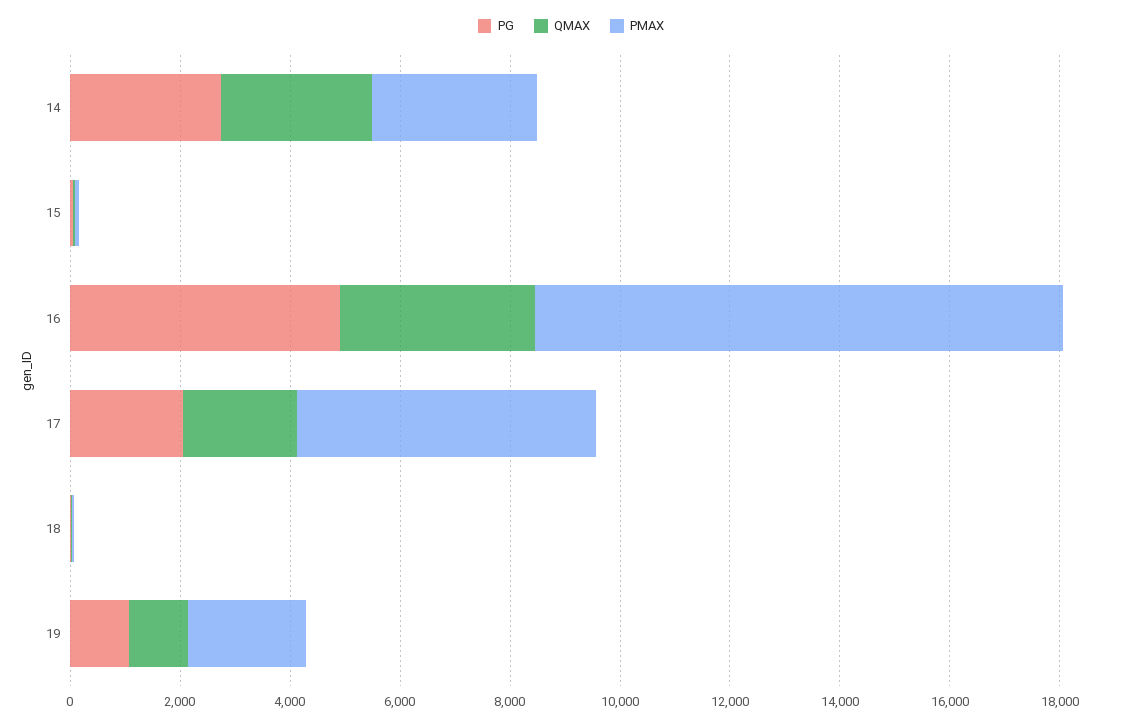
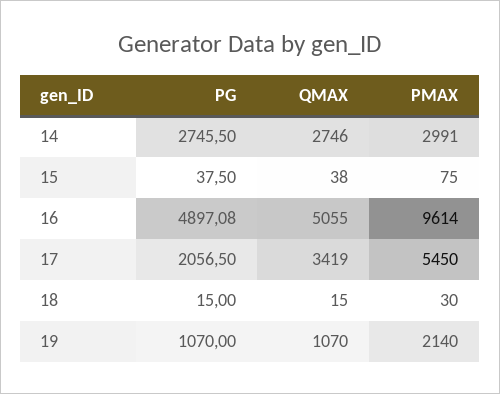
QMAX, 16: 3500 -> 5055
QMAX, 17: 2000 -> 3419

